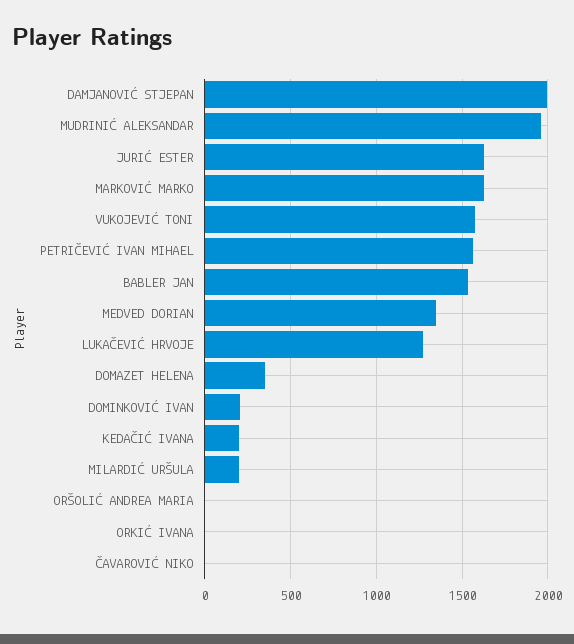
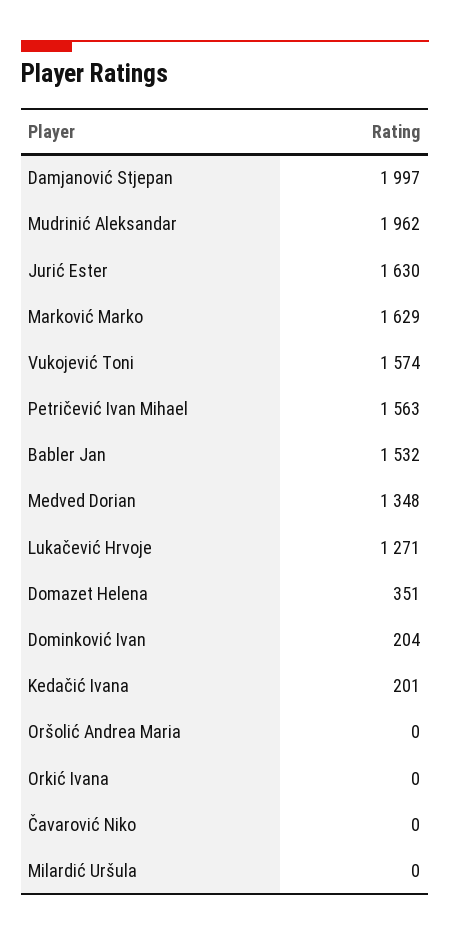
MILARDIĆ URŠULA: 200 -> 0

